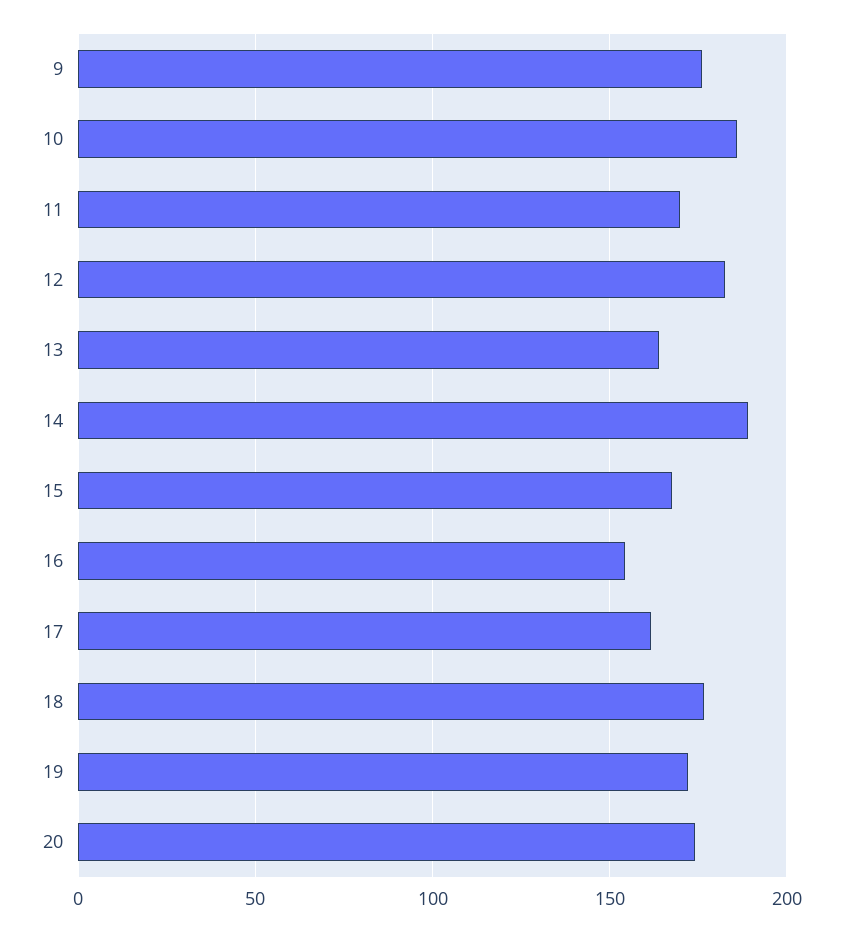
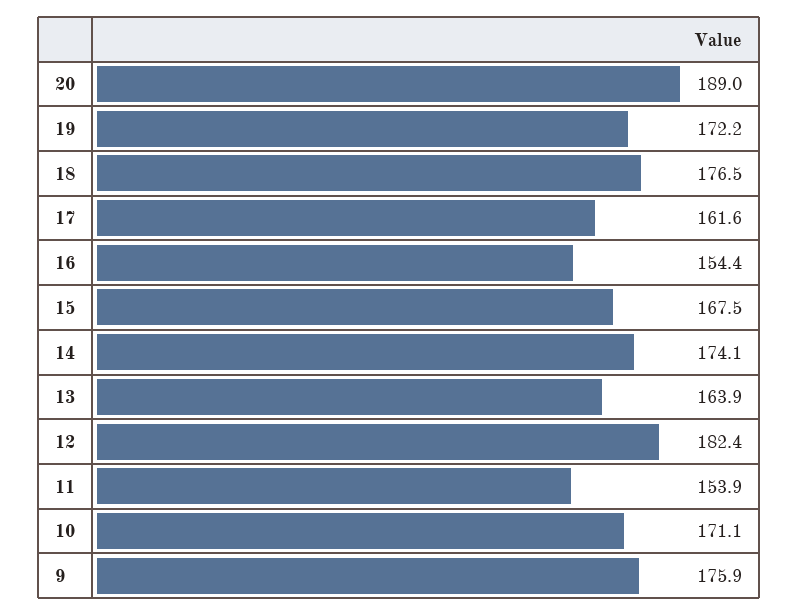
10: 185 -> 171.1
11: 170 -> 153.9
14: 190 -> 174.1
20: 175 -> 189

